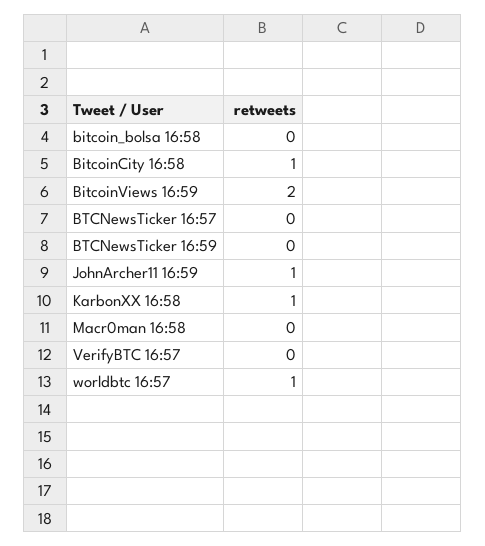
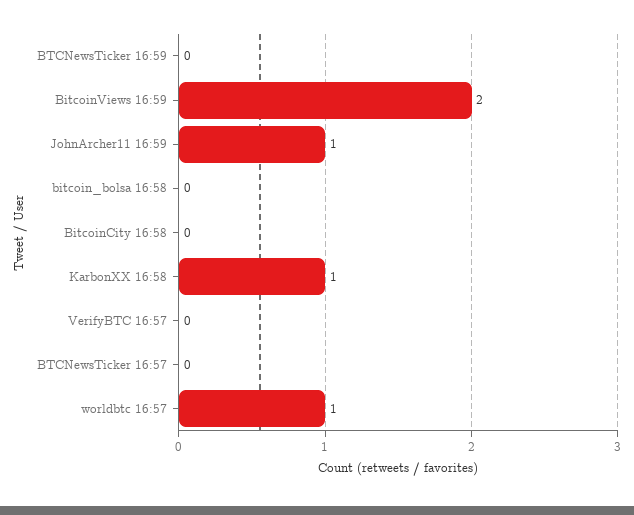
BitcoinCity 16:58: 1 -> 0
Macr0man 16:58: 0 -> none

